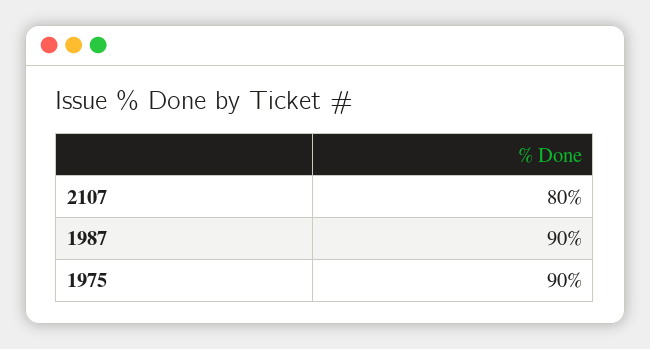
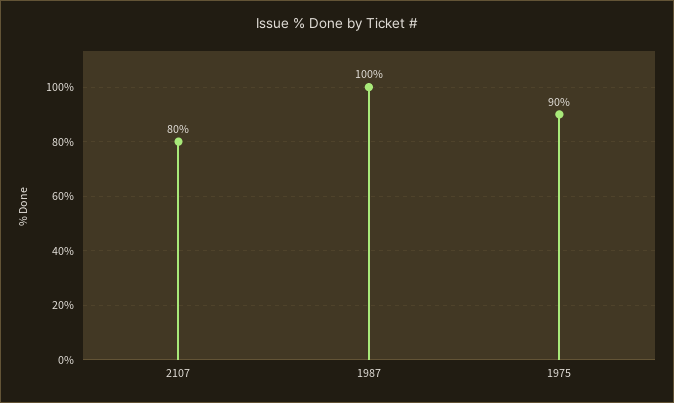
1987: 90 -> 100

